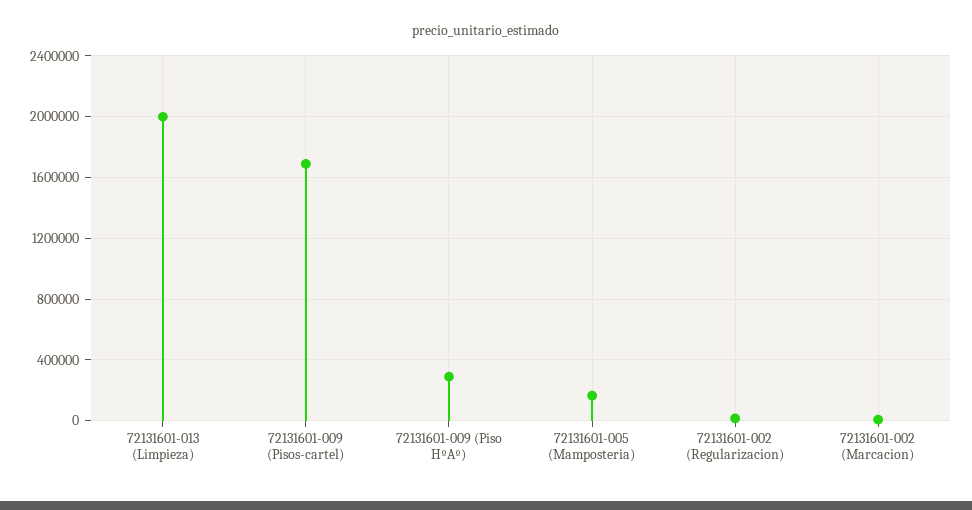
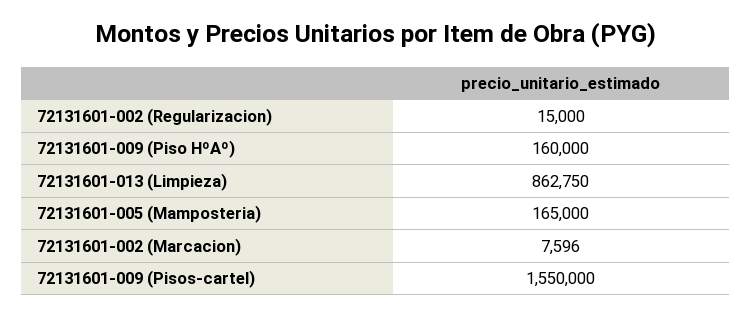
72131601-013 (Limpieza): 2000000 -> 862750
72131601-009 (Pisos-cartel): 1700000 -> 1550000
72131601-009 (Piso HºAº): 300000 -> 160000

